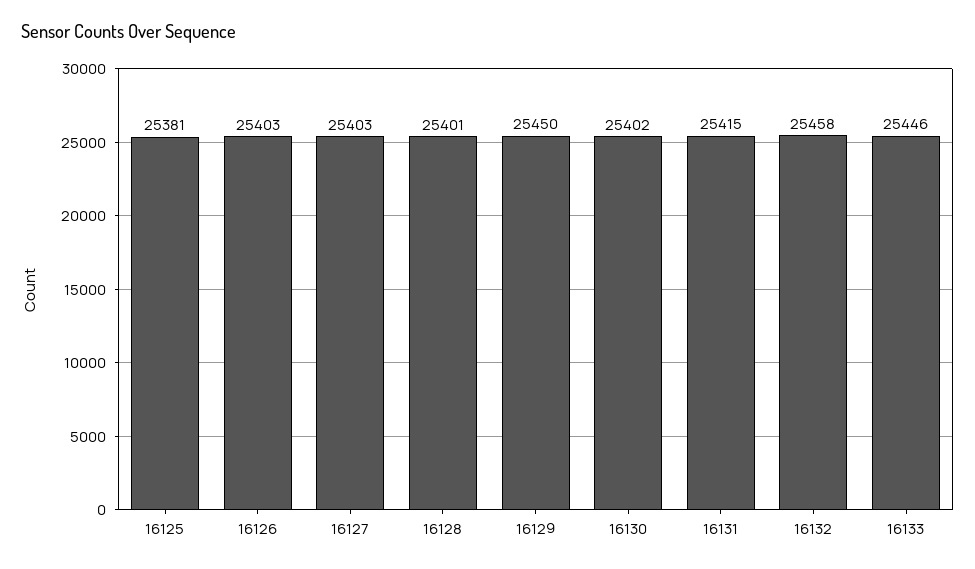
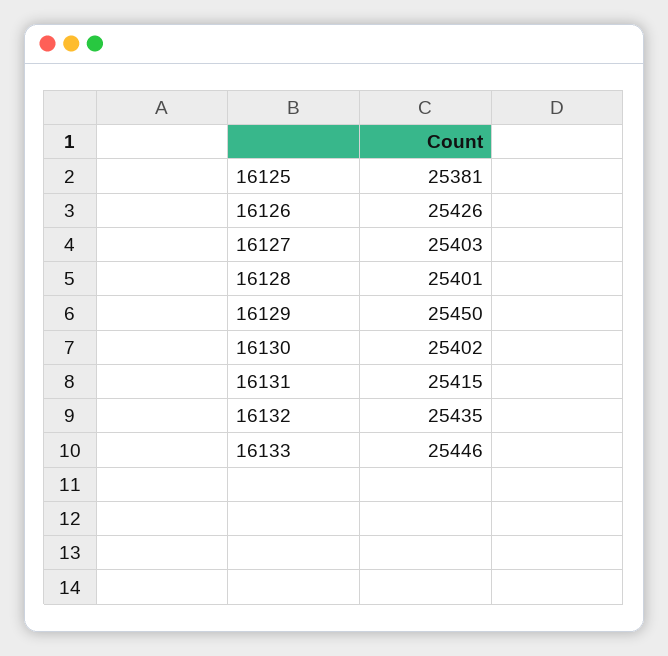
16126: 25403 -> 25426
16132: 25458 -> 25435

